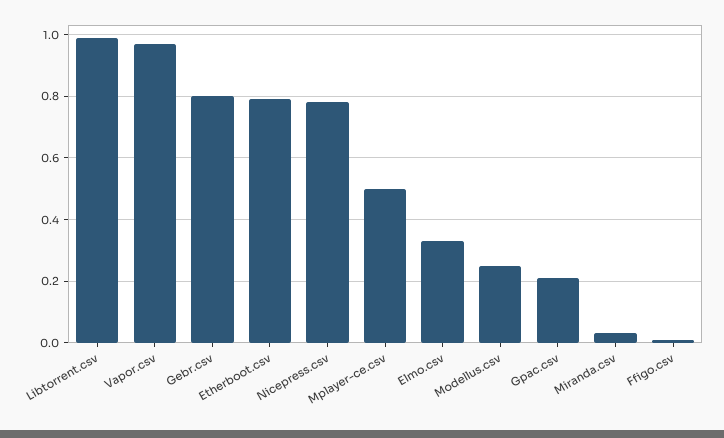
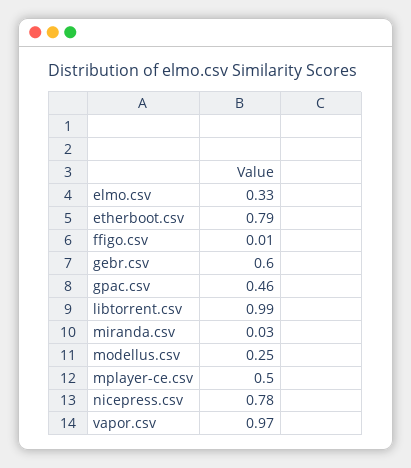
Gebr.csv: 0.8 -> 0.6
Gpac.csv: 0.2 -> 0.46

